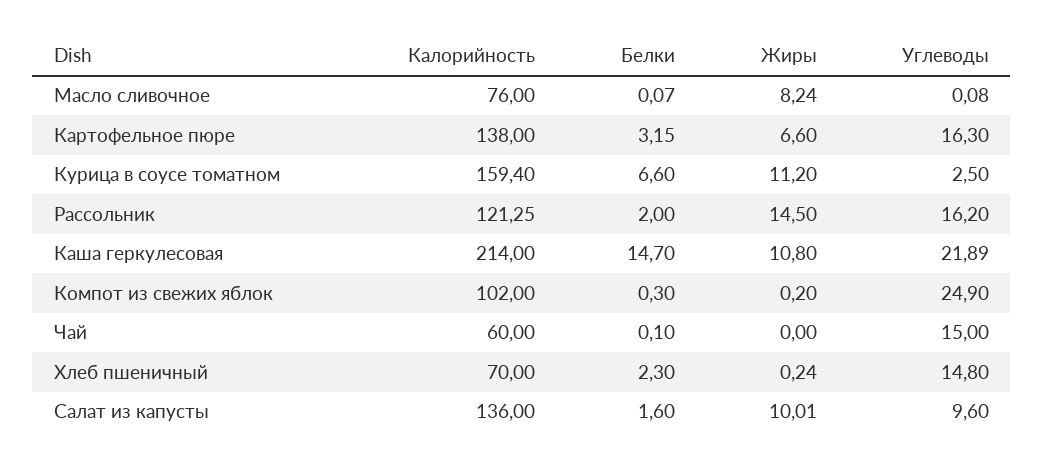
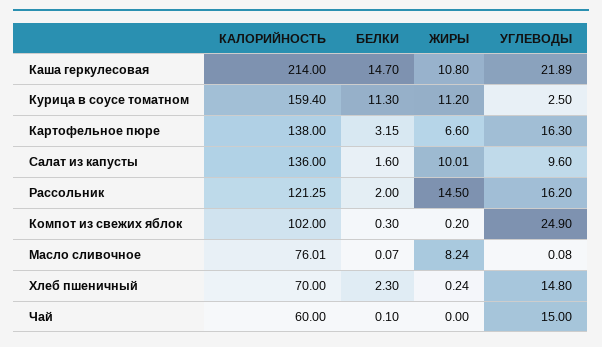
Калорийность, Масло сливочное: 76 -> 76.01
Белки, Курица в соусе томатном: 6.6 -> 11.3

